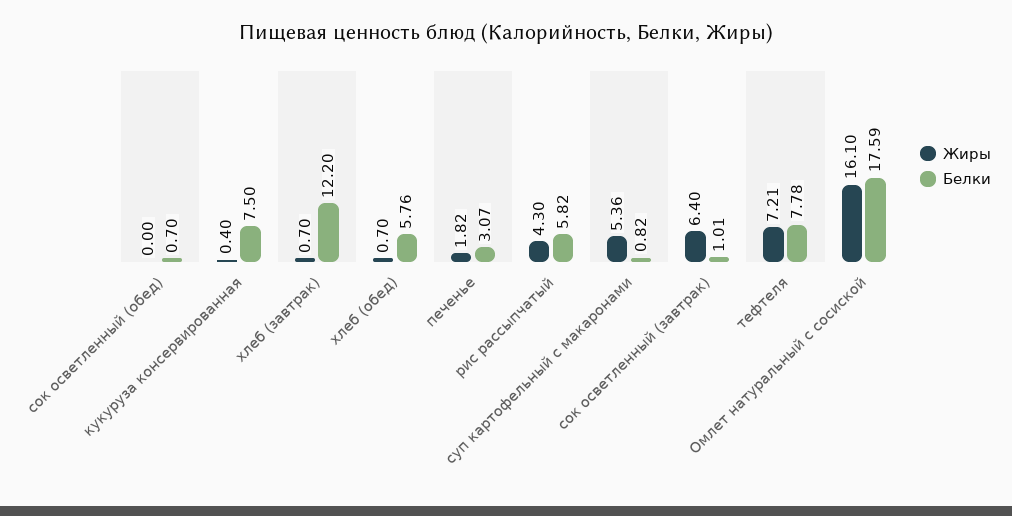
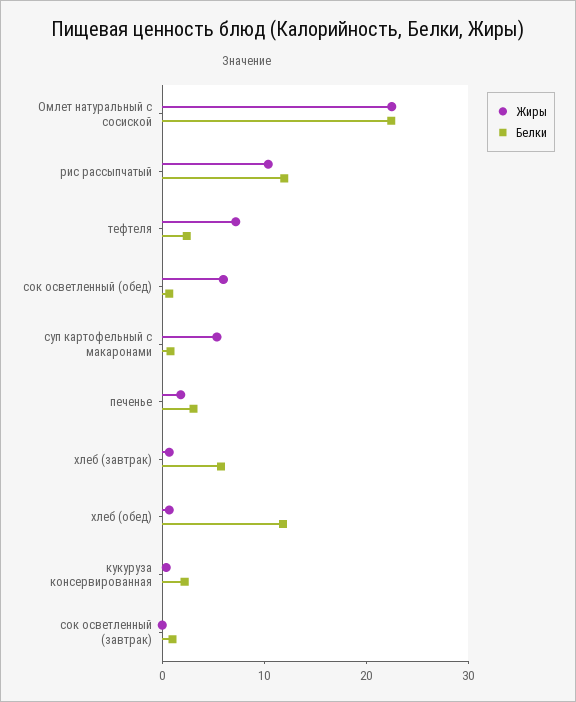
Жиры, сок осветленный (обед): 0 -> 6
Белки, кукуруза консервированная: 7.5 -> 2
Белки, хлеб (завтрак): 12.2 -> 6
Белки, хлеб (обед): 5.76 -> 12
Жиры, рис рассыпчатый: 4.3 -> 10
Белки, рис рассыпчатый: 5.82 -> 12
Жиры, сок осветленный (завтрак): 6.4 -> 0
Белки, тефтеля: 7.78 -> 2
Жиры, Омлет натуральный с сосиской: 16.1 -> 22
Белки, Омлет натуральный с сосиской: 17.59 -> 22

